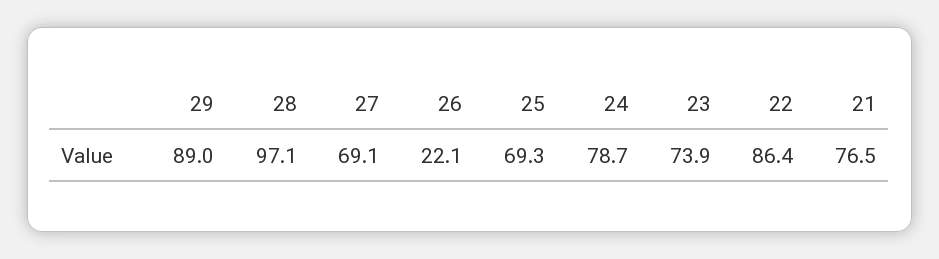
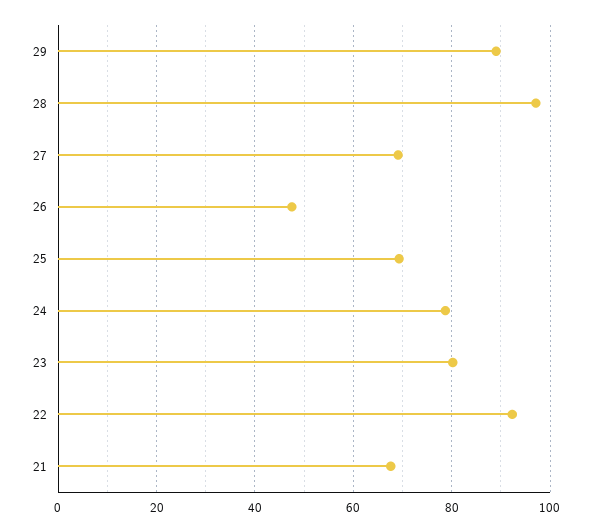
26: 22.1 -> 48
23: 73.9 -> 80
22: 86.4 -> 92
21: 76.5 -> 68

